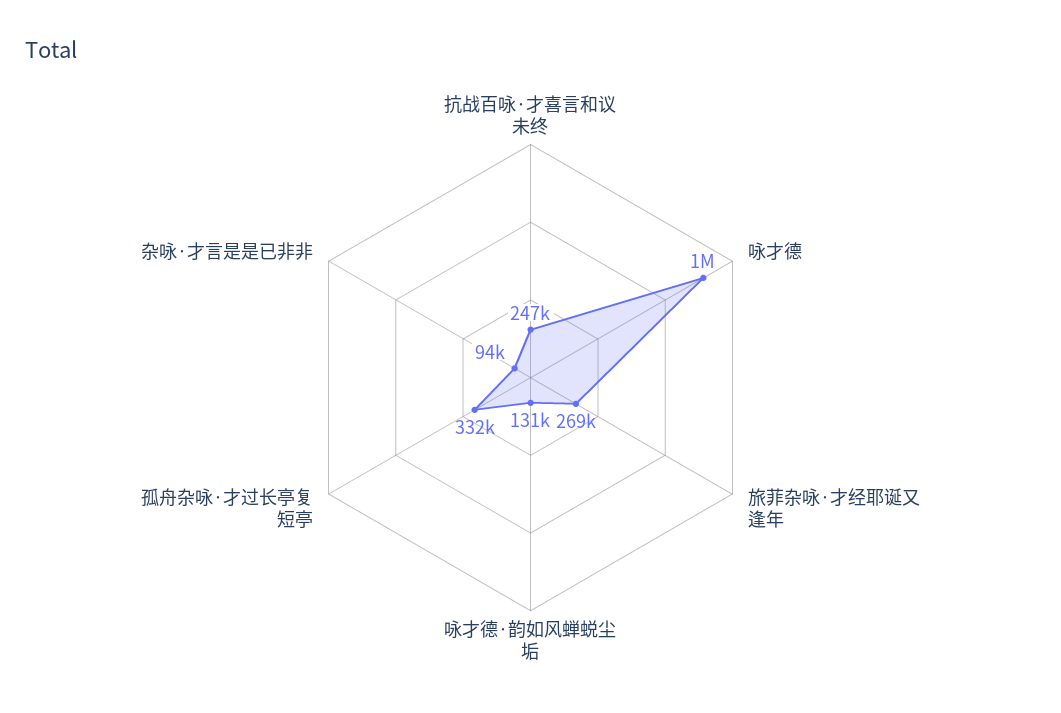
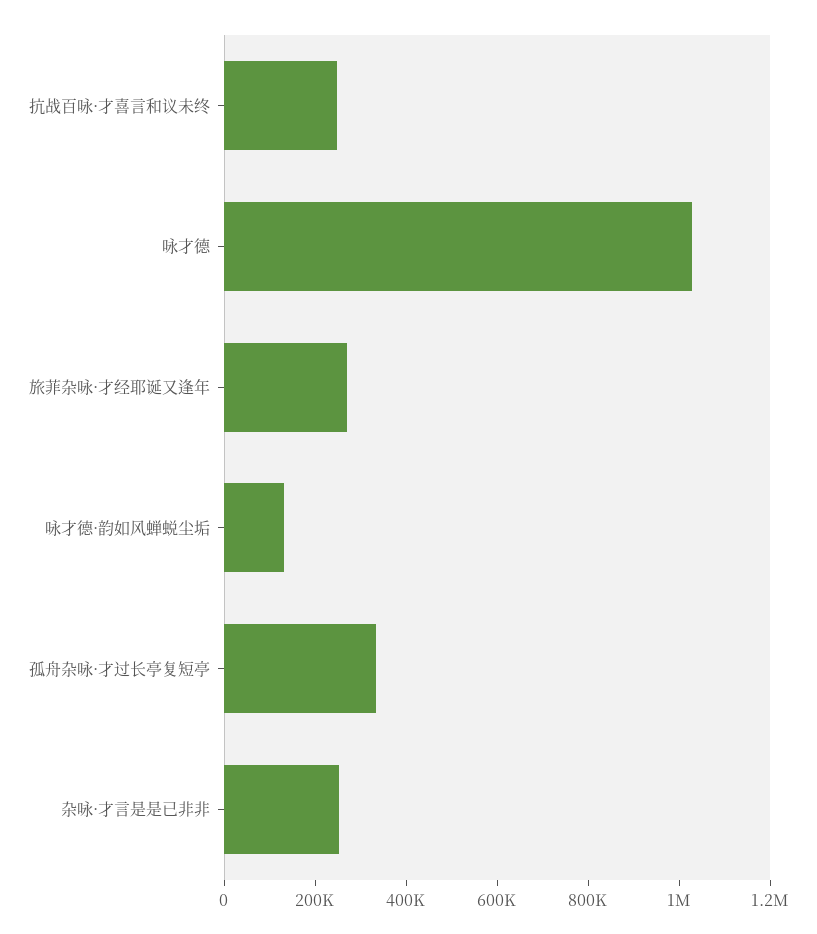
杂咏·才言是是已非非: 94000 -> 250000

